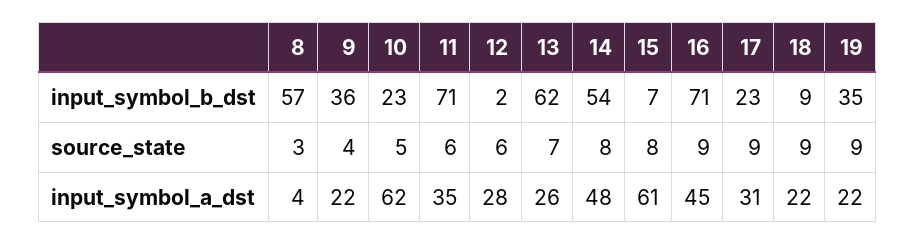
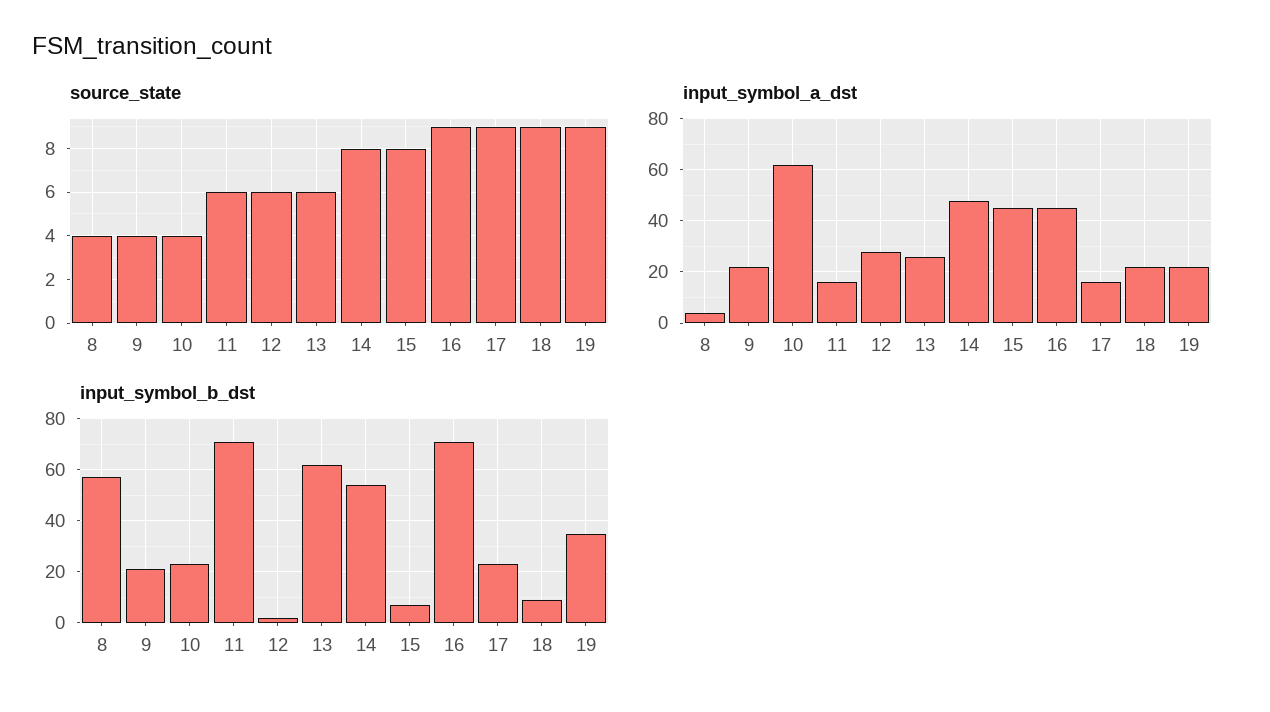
input_symbol_b_dst, 9: 36 -> 20
source_state, 8: 3 -> 4
source_state, 10: 5 -> 4
source_state, 13: 7 -> 6
input_symbol_a_dst, 11: 35 -> 15
input_symbol_a_dst, 15: 61 -> 45
input_symbol_a_dst, 17: 31 -> 15

